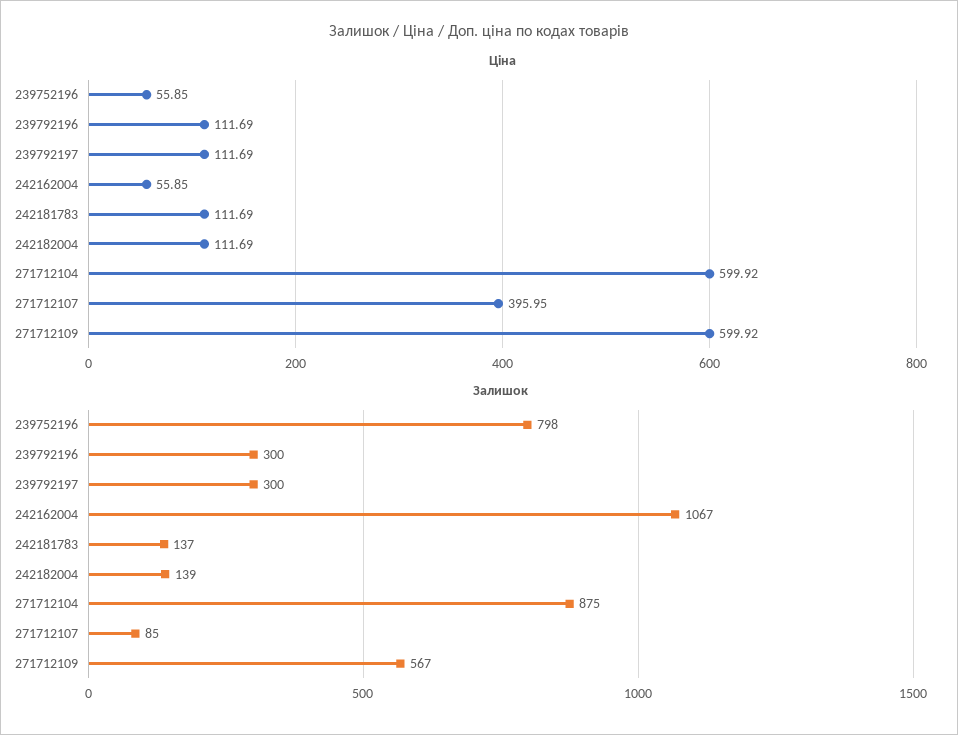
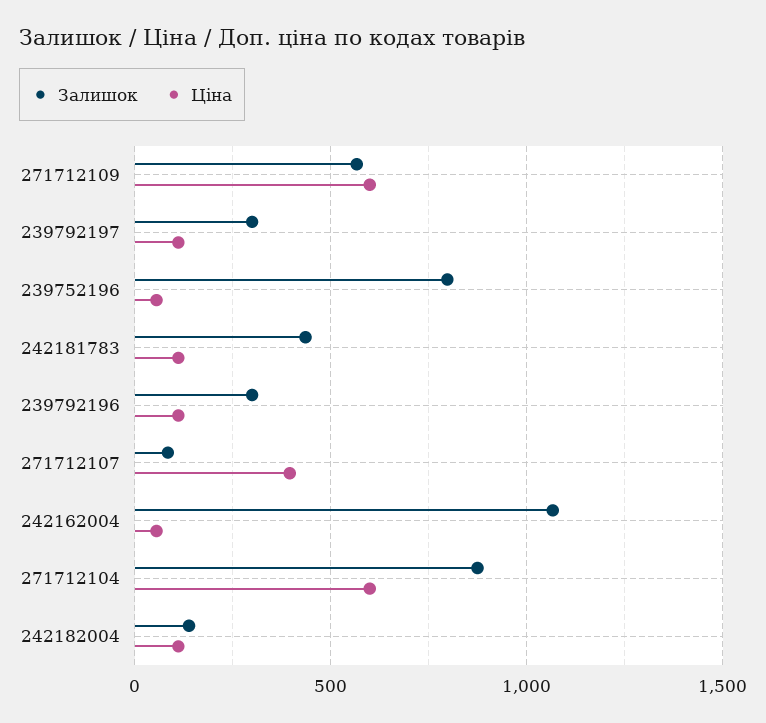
Залишок, 242181783: 137 -> 450

